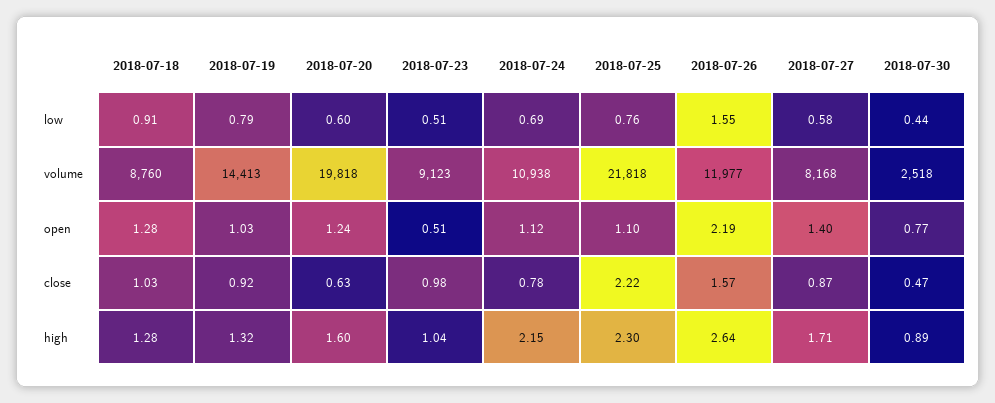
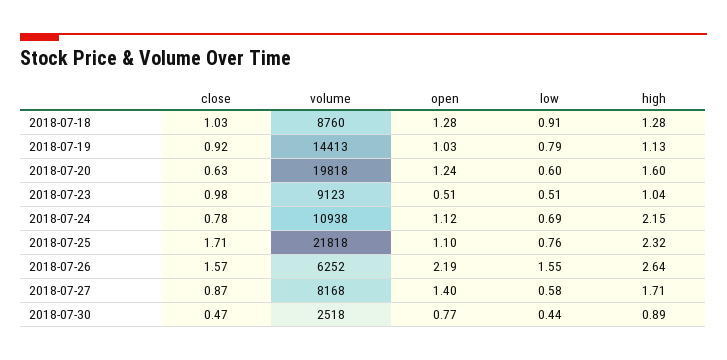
2018-07-26, volume: 11977 -> 6252
2018-07-25, close: 2.22 -> 1.71
2018-07-19, high: 1.32 -> 1.13
2018-07-25, high: 2.3 -> 2.32

